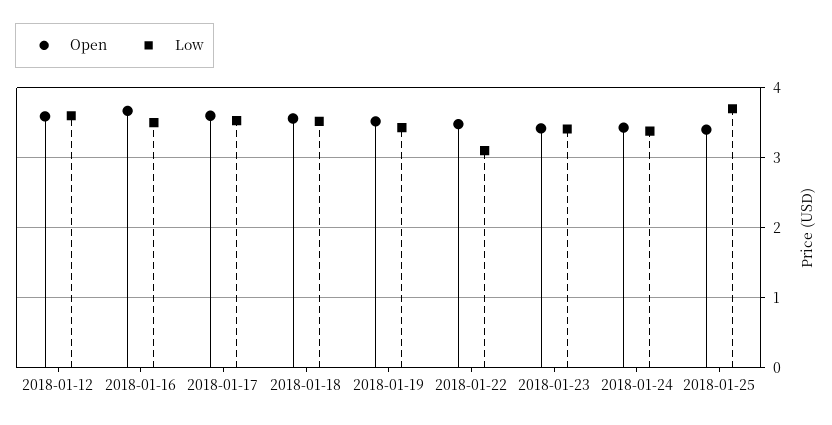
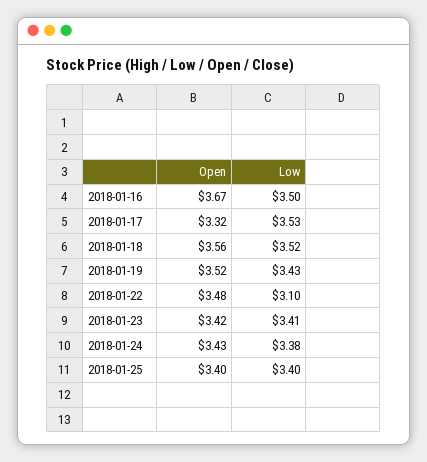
Open, 2018-01-12: 3.6 -> none
Low, 2018-01-12: 3.6 -> none
Open, 2018-01-17: 3.6 -> 3.32
Low, 2018-01-25: 3.7 -> 3.4

